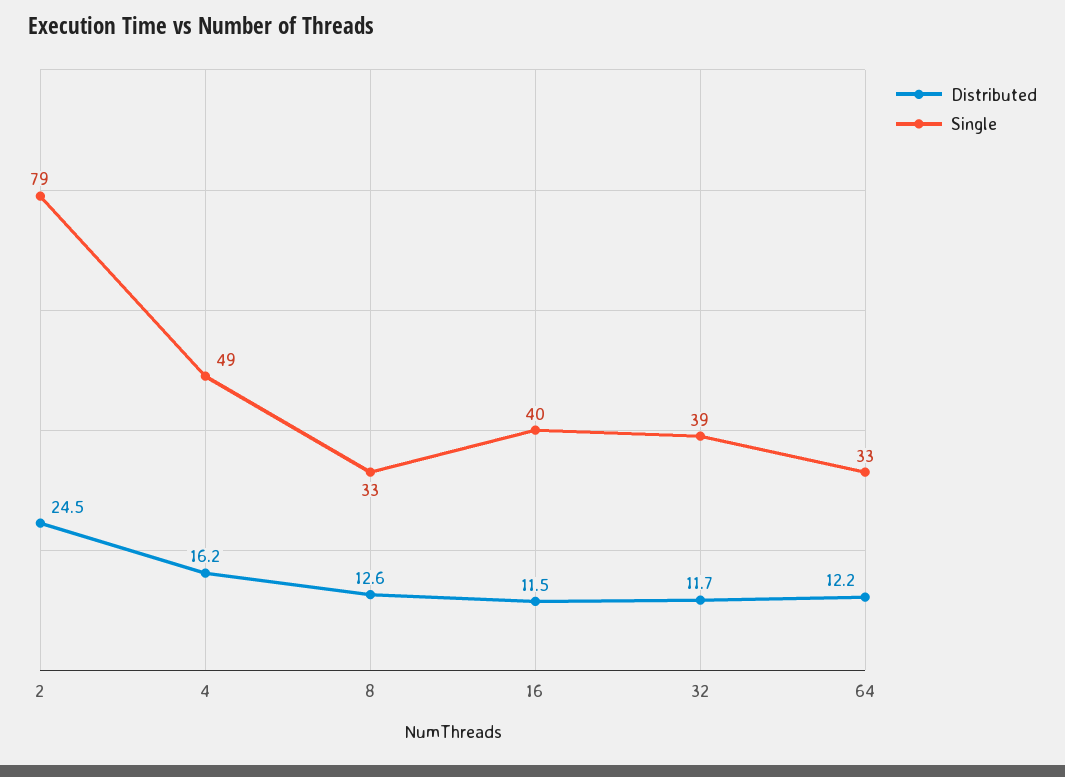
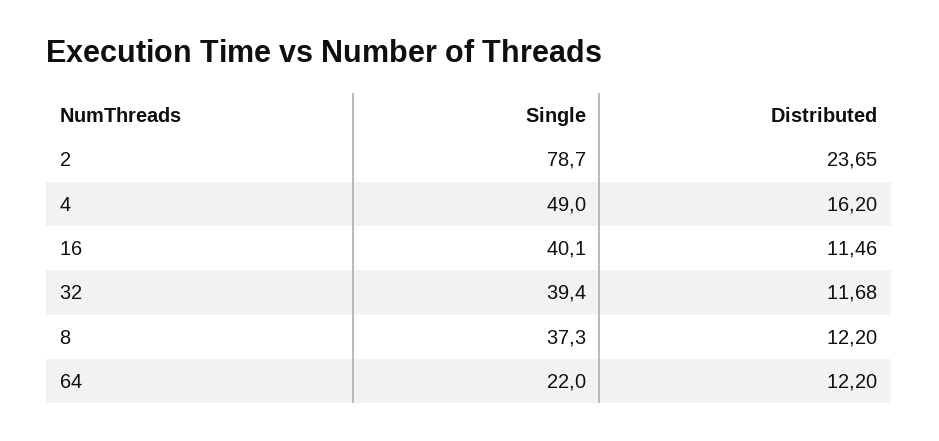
Distributed, 2: 24.5 -> 23.65
Distributed, 8: 12.6 -> 12.2
Single, 8: 33 -> 37.3
Single, 64: 33 -> 22

